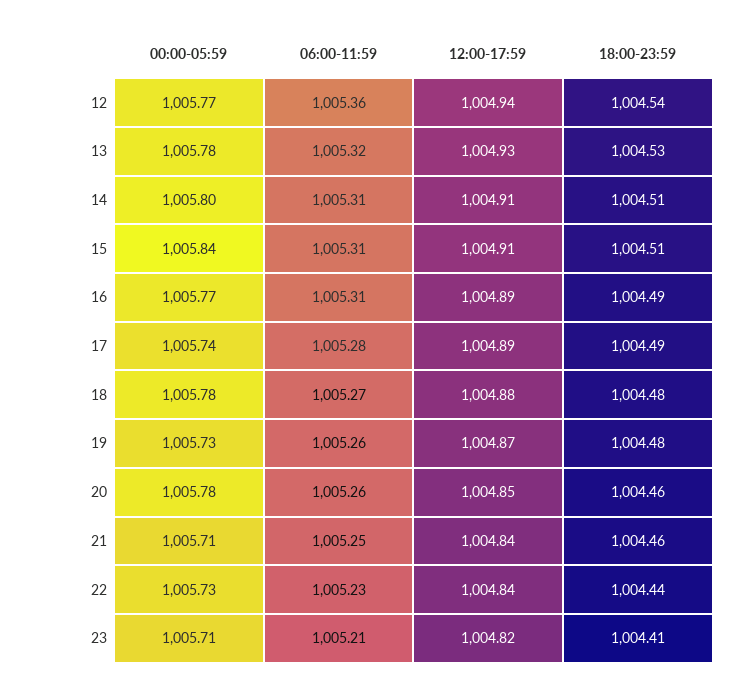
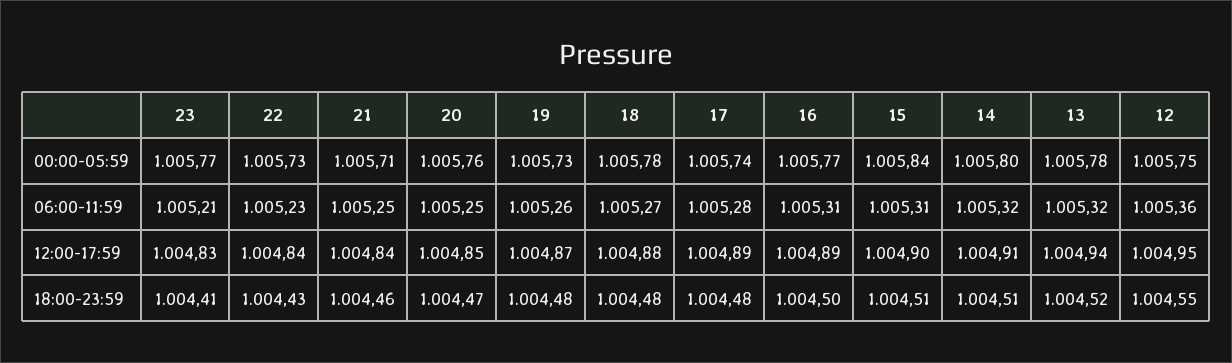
00:00-05:59, 12: 1005.77 -> 1005.75
12:00-17:59, 12: 1004.94 -> 1004.95
18:00-23:59, 12: 1004.54 -> 1004.55
12:00-17:59, 13: 1004.93 -> 1004.94
18:00-23:59, 13: 1004.53 -> 1004.52
06:00-11:59, 14: 1005.31 -> 1005.32
12:00-17:59, 15: 1004.91 -> 1004.9
18:00-23:59, 16: 1004.49 -> 1004.5
18:00-23:59, 17: 1004.49 -> 1004.48
00:00-05:59, 20: 1005.78 -> 1005.76
06:00-11:59, 20: 1005.26 -> 1005.25
18:00-23:59, 20: 1004.46 -> 1004.47
18:00-23:59, 22: 1004.44 -> 1004.43
00:00-05:59, 23: 1005.71 -> 1005.77
12:00-17:59, 23: 1004.82 -> 1004.83

